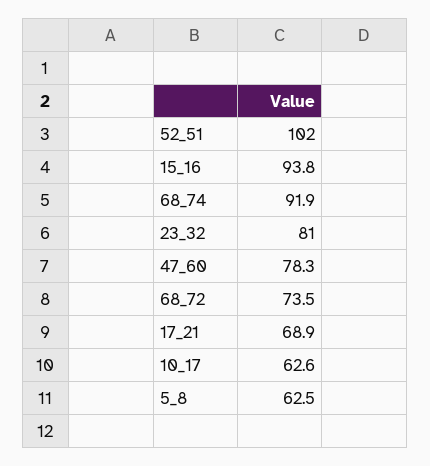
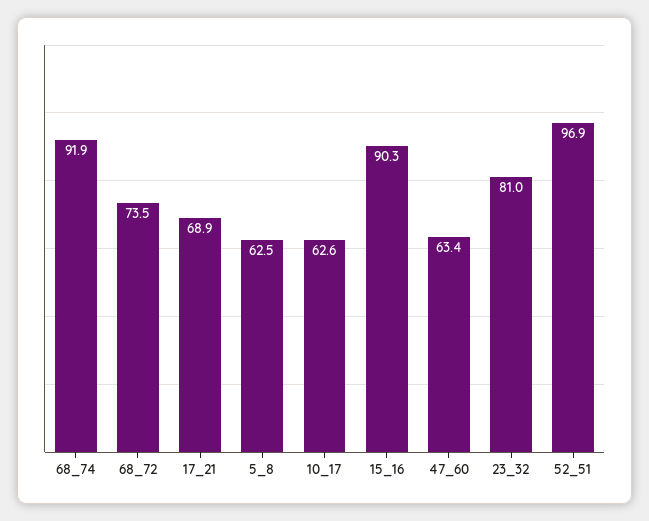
52_51: 102 -> 96.9
15_16: 93.8 -> 90.3
47_60: 78.3 -> 63.4

